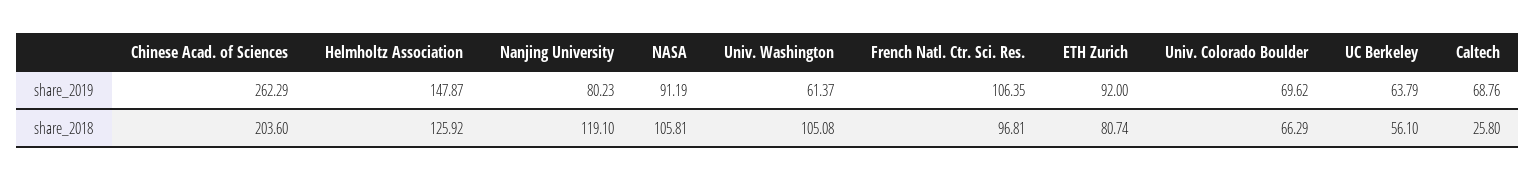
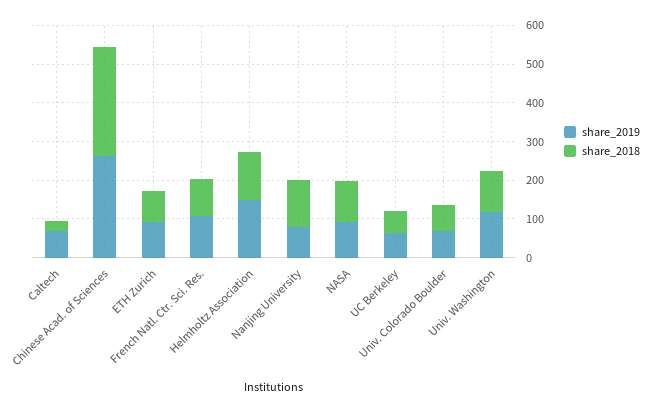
share_2019, Univ. Washington: 61.37 -> 125
share_2018, Chinese Acad. of Sciences: 203.6 -> 275

